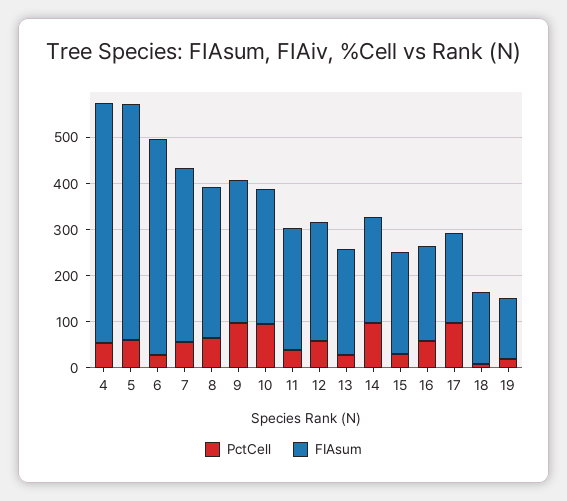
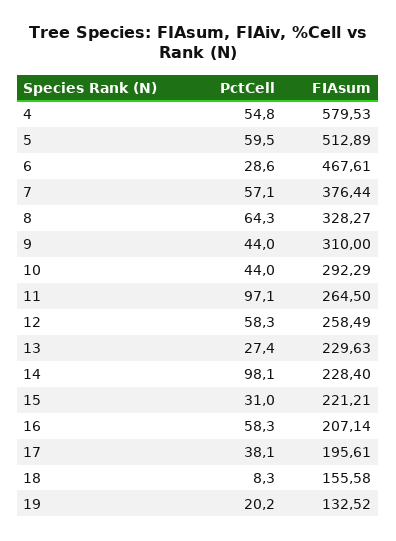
FIAsum, 4: 520 -> 579.53
PctCell, 9: 100 -> 44
PctCell, 10: 100 -> 44
PctCell, 11: 40 -> 97.1
PctCell, 17: 100 -> 38.1

